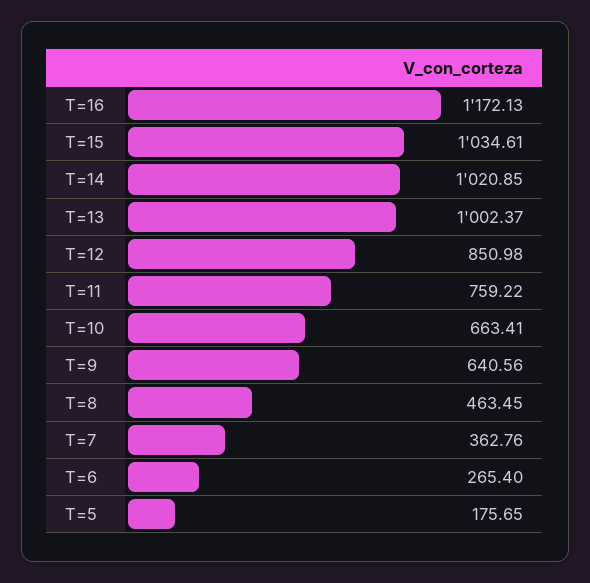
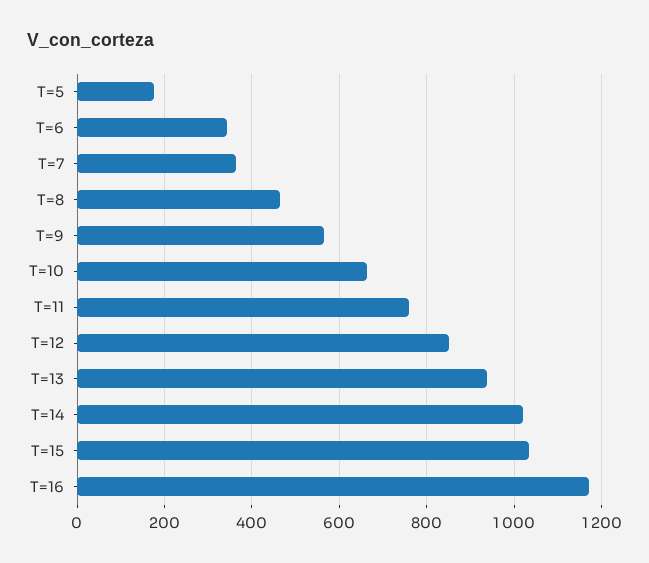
T=13: 1002.37 -> 940
T=9: 640.56 -> 560
T=6: 265.4 -> 340

